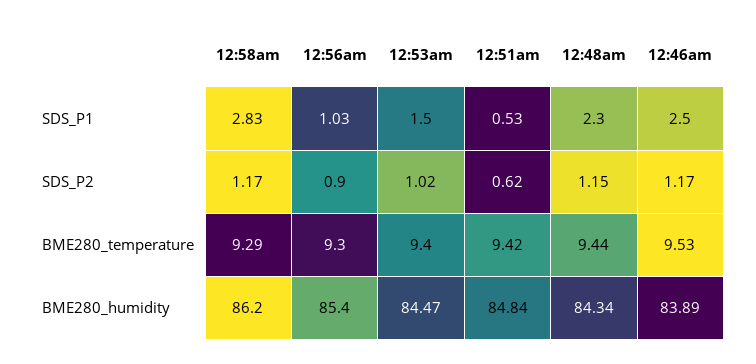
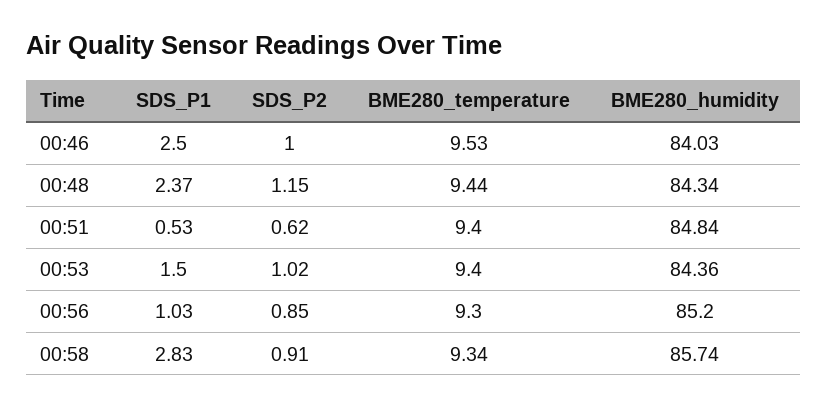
12:48am, SDS_P1: 2.3 -> 2.37
12:58am, SDS_P2: 1.17 -> 0.91
12:56am, SDS_P2: 0.9 -> 0.85
12:46am, SDS_P2: 1.17 -> 1
12:58am, BME280_temperature: 9.29 -> 9.34
12:51am, BME280_temperature: 9.42 -> 9.4
12:58am, BME280_humidity: 86.2 -> 85.74
12:56am, BME280_humidity: 85.4 -> 85.2
12:53am, BME280_humidity: 84.47 -> 84.36
12:46am, BME280_humidity: 83.89 -> 84.03

